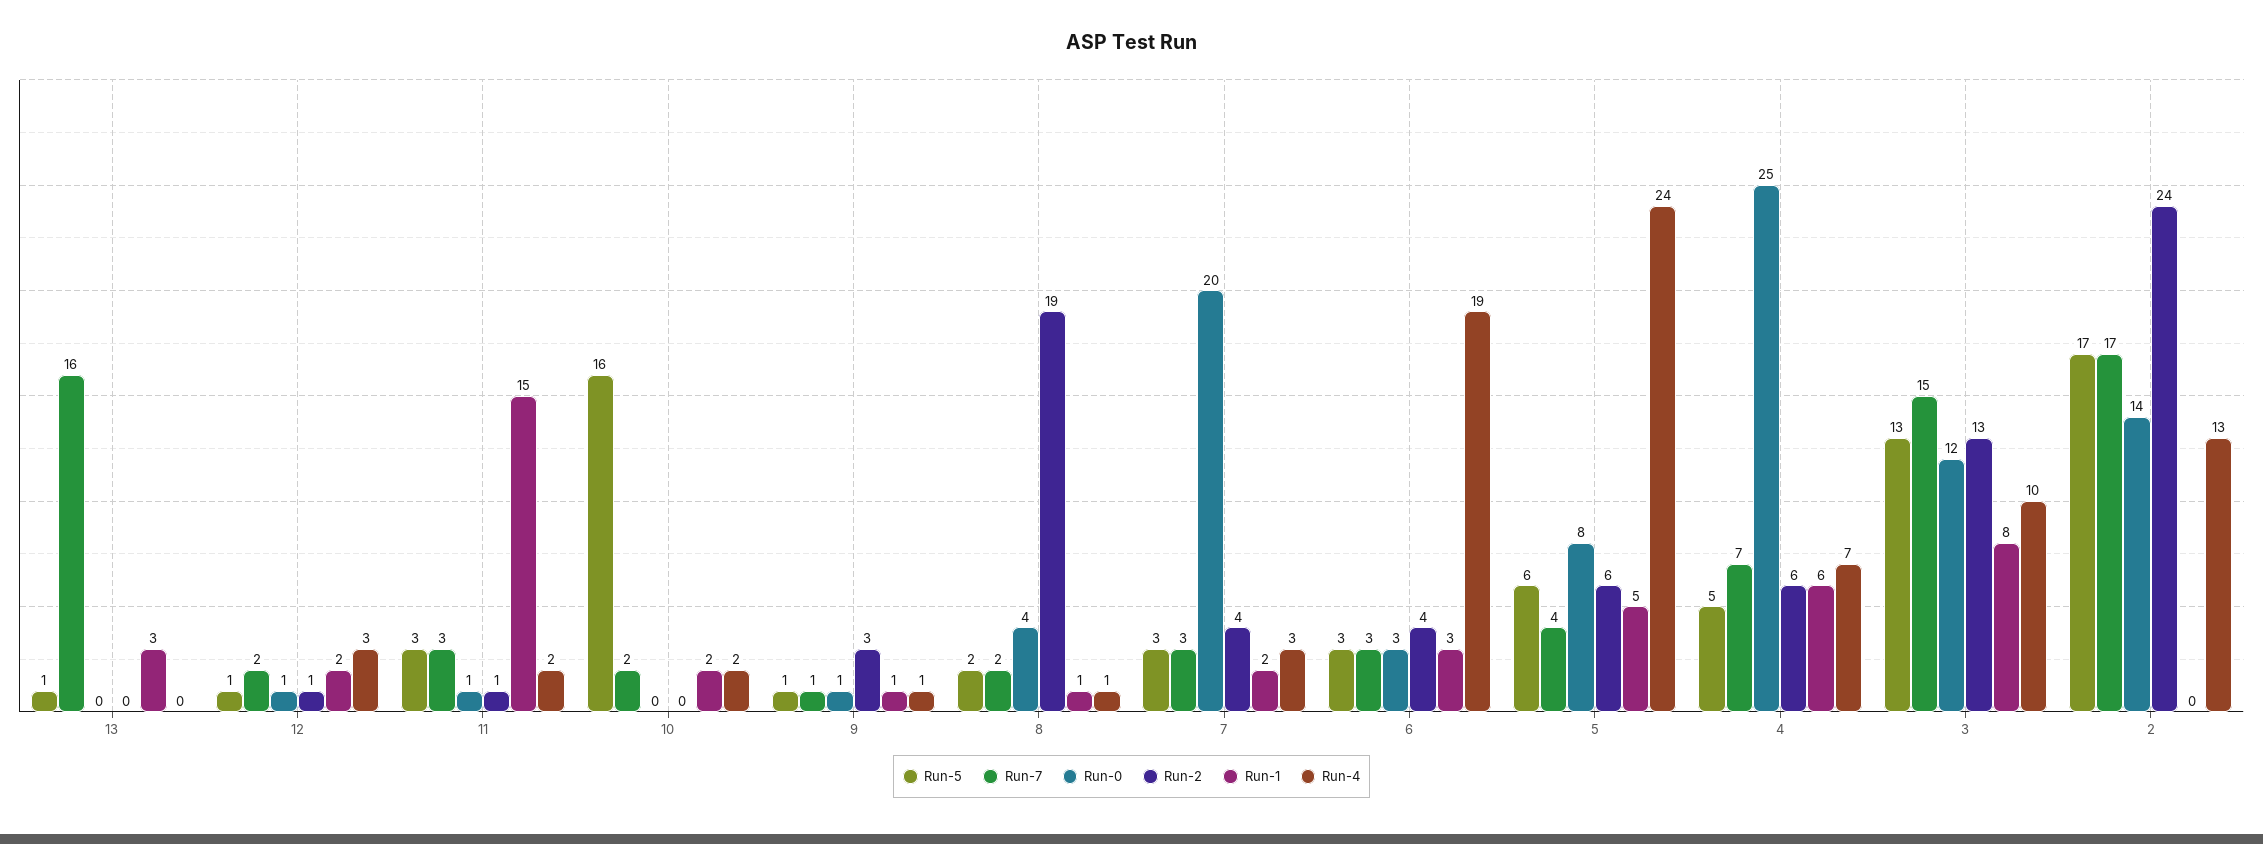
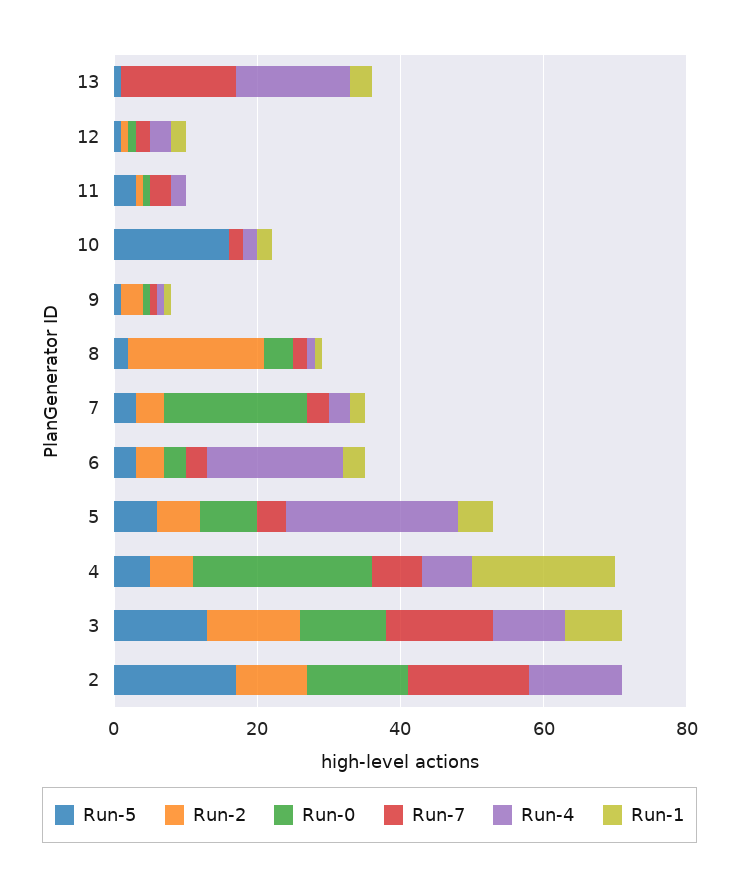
Run-4, 13: 0 -> 15
Run-1, 11: 15 -> 0
Run-1, 4: 6 -> 20
Run-2, 2: 24 -> 10

